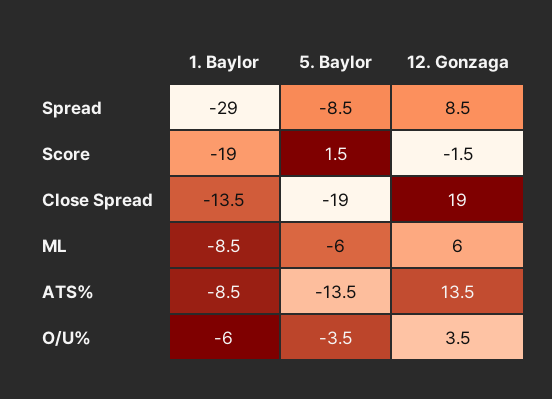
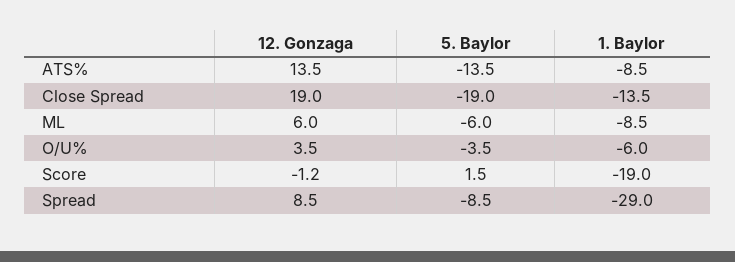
12. Gonzaga, Score: -1.5 -> -1.2

